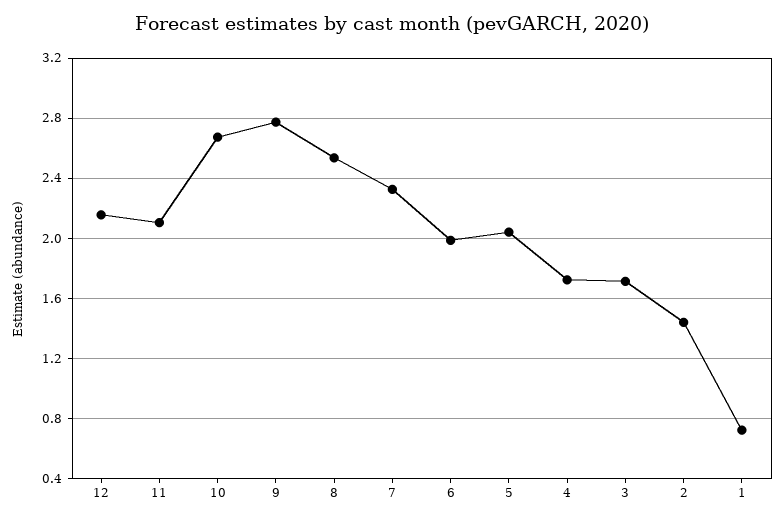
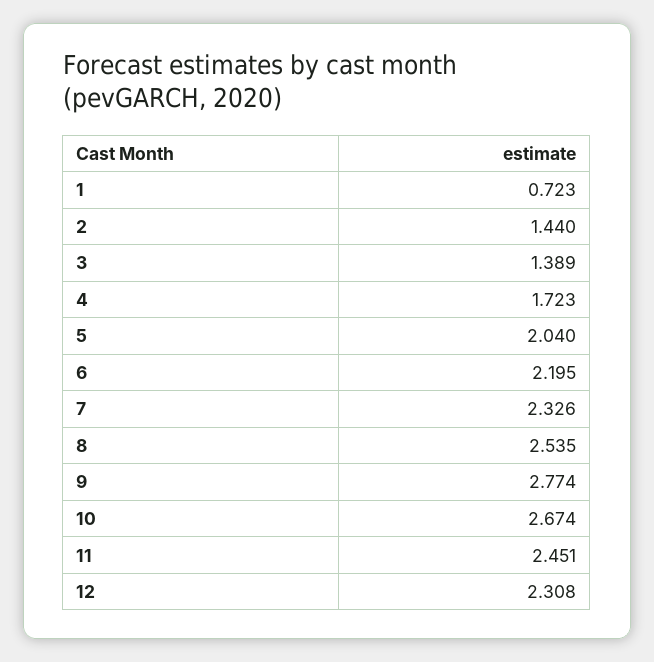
12: 2.15 -> 2.308
11: 2.1 -> 2.451
6: 2 -> 2.195
3: 1.7 -> 1.389

